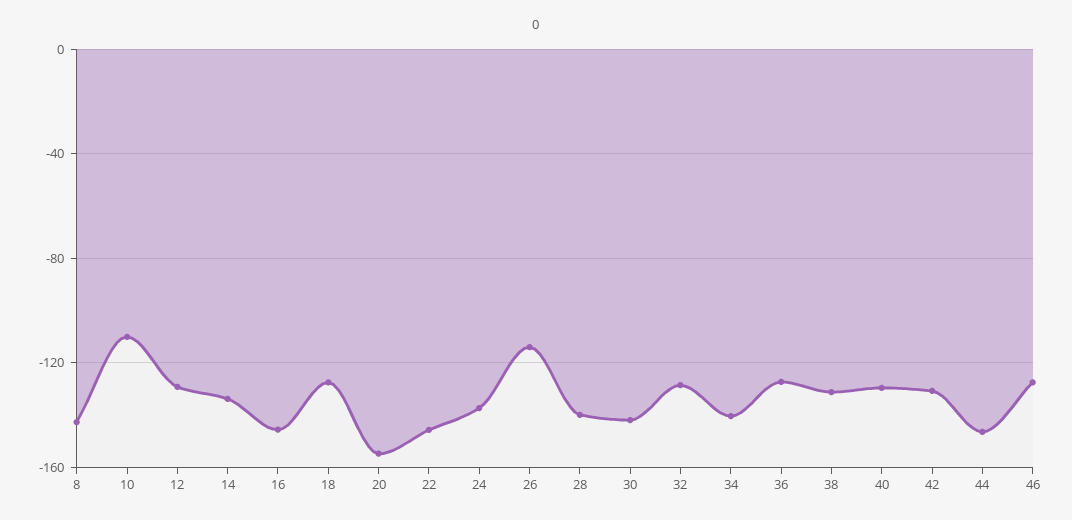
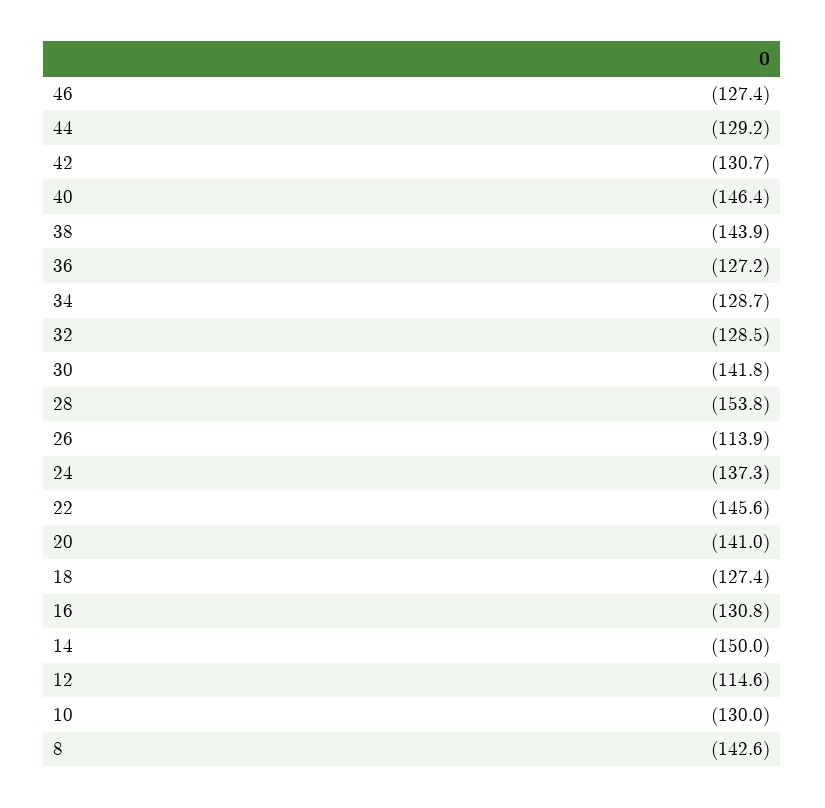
10: -110 -> -130
12: -130 -> -114.6
14: -135 -> -150
16: -145 -> -130.8
20: -155 -> -141
28: -140 -> -153.8
34: -140 -> -128.7
38: -130 -> -143.9
40: -130 -> -146.4
44: -145 -> -129.2

